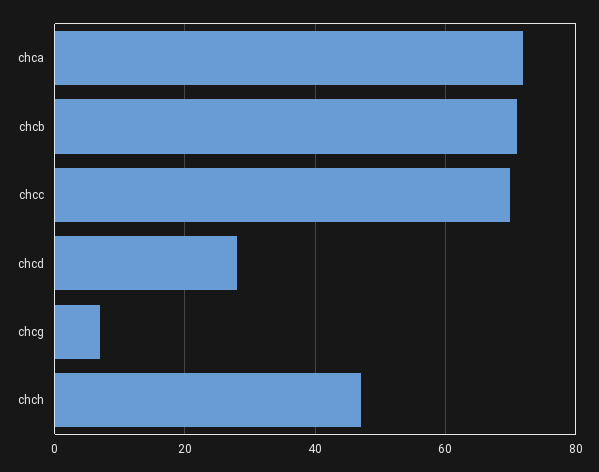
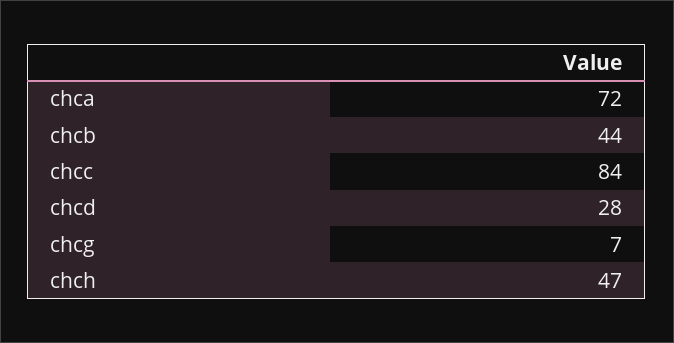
chcb: 70 -> 44
chcc: 70 -> 84

